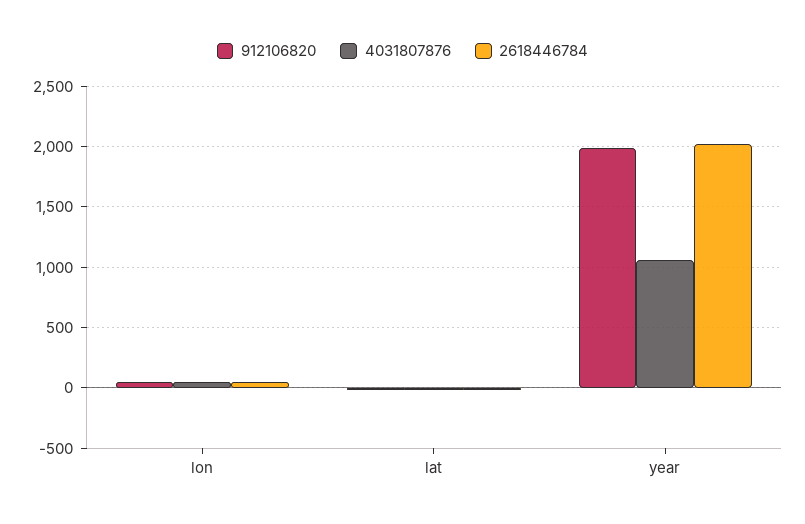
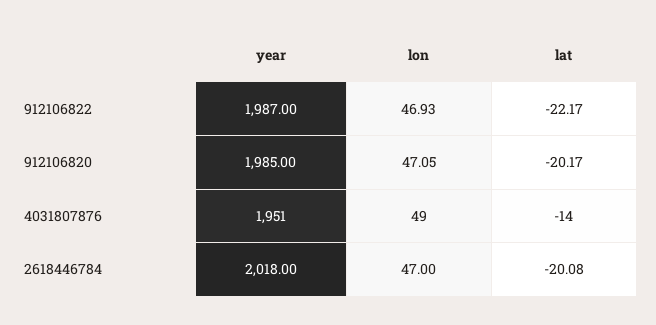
4031807876, year: 1050 -> 1951
912106822, year: none -> 1987
912106822, lon: none -> 46.93
912106822, lat: none -> -22.17

